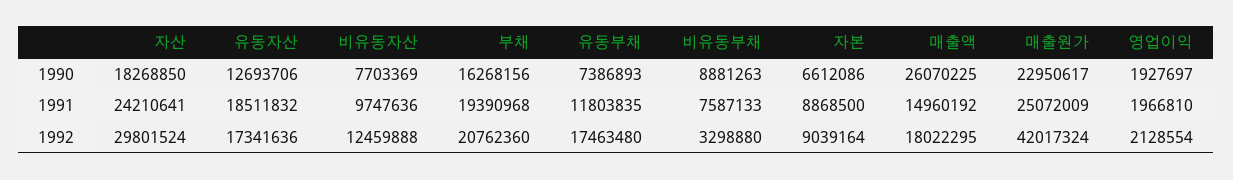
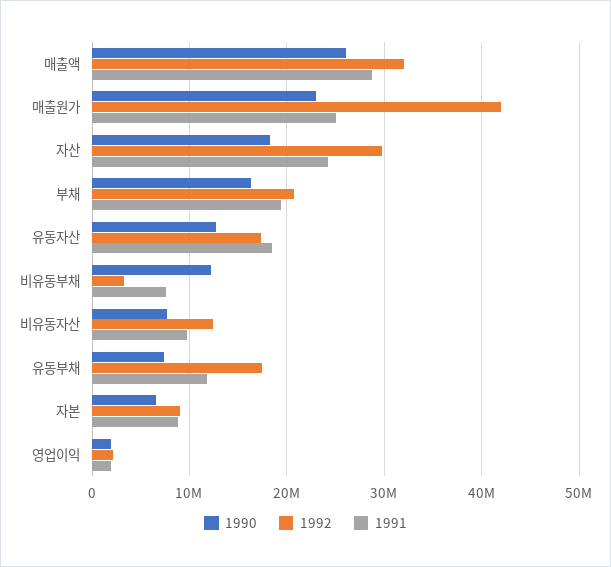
1990, 비유동부채: 8881263 -> 12000000
1991, 매출액: 14960192 -> 29000000
1992, 매출액: 18022295 -> 32000000

